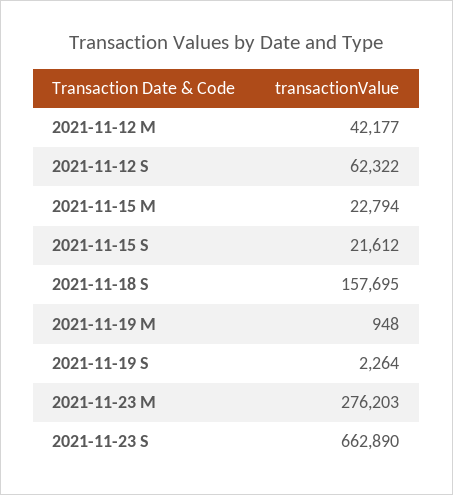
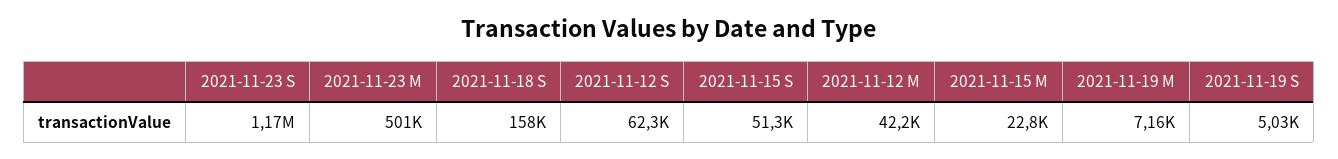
2021-11-15 S: 21612 -> 51300
2021-11-19 M: 948 -> 7160
2021-11-19 S: 2264 -> 5030
2021-11-23 M: 276203 -> 501000
2021-11-23 S: 662890 -> 1170000

